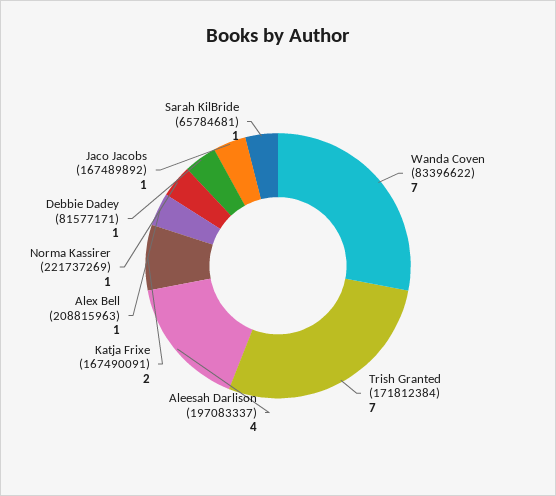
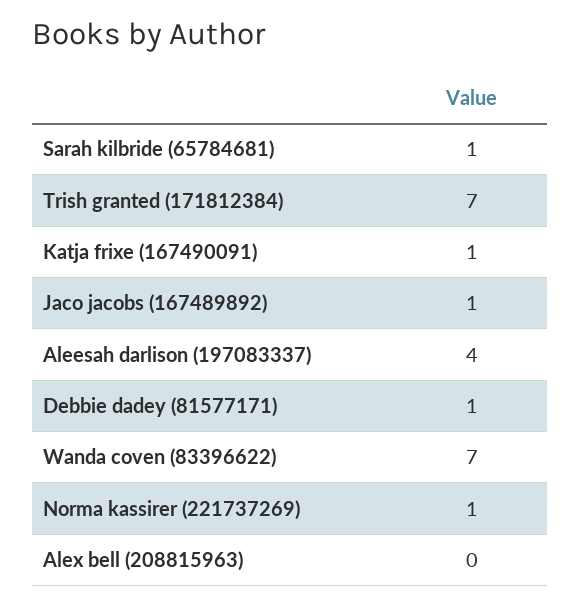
Katja Frixe (167490091): 2 -> 1
Alex Bell (208815963): 1 -> 0

